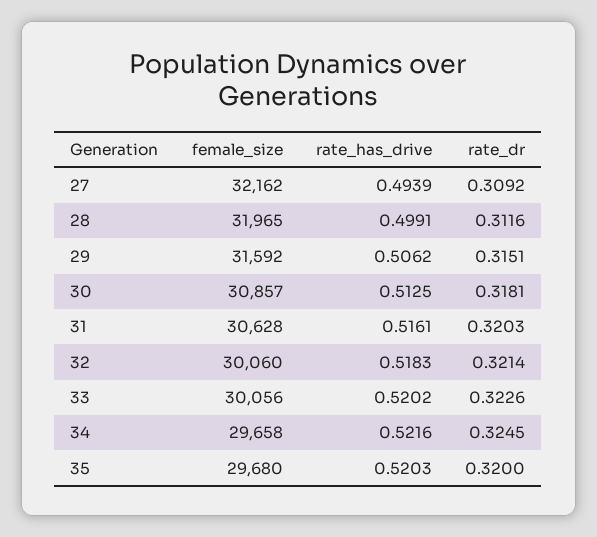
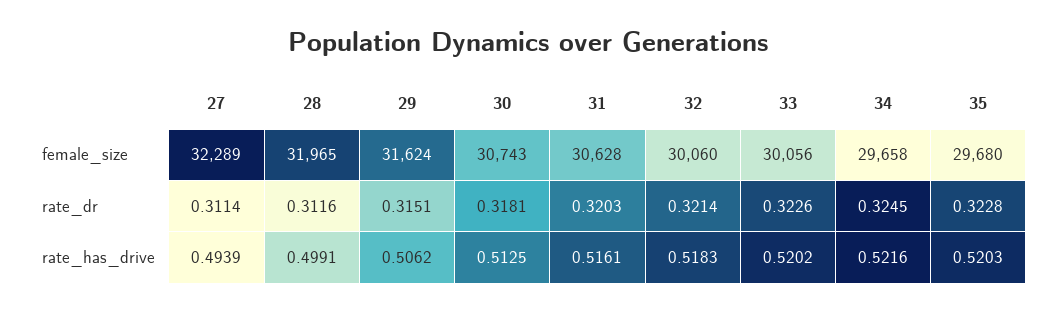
female_size, 27: 32162 -> 32289
rate_dr, 27: 0.3092 -> 0.3114
female_size, 29: 31592 -> 31624
female_size, 30: 30857 -> 30743
rate_dr, 35: 0.32 -> 0.3228

